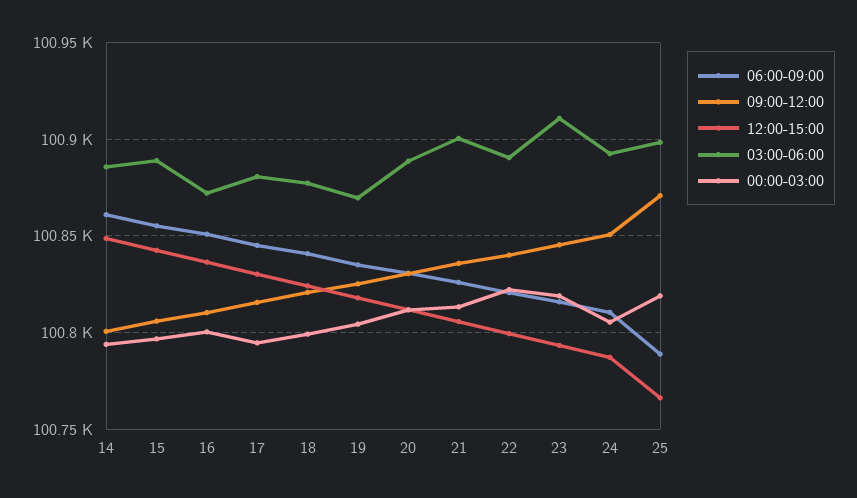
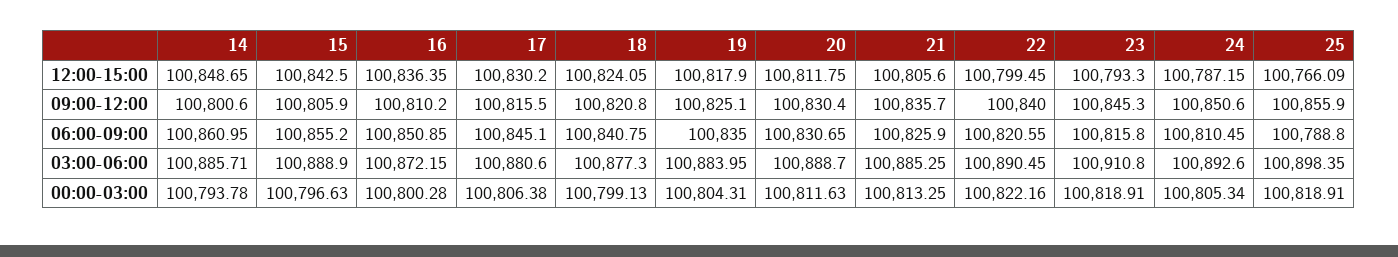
00:00-03:00, 17: 100795 -> 100806.38
03:00-06:00, 19: 100870 -> 100883.95
03:00-06:00, 21: 100900 -> 100885.25
09:00-12:00, 25: 100870 -> 100855.9

